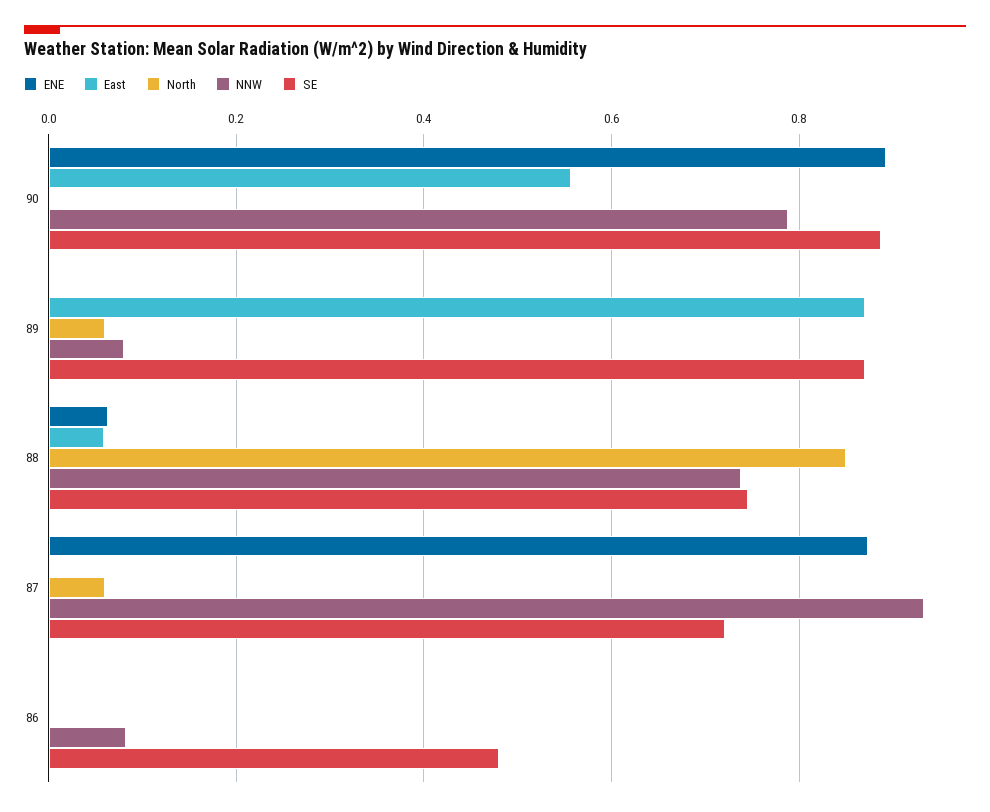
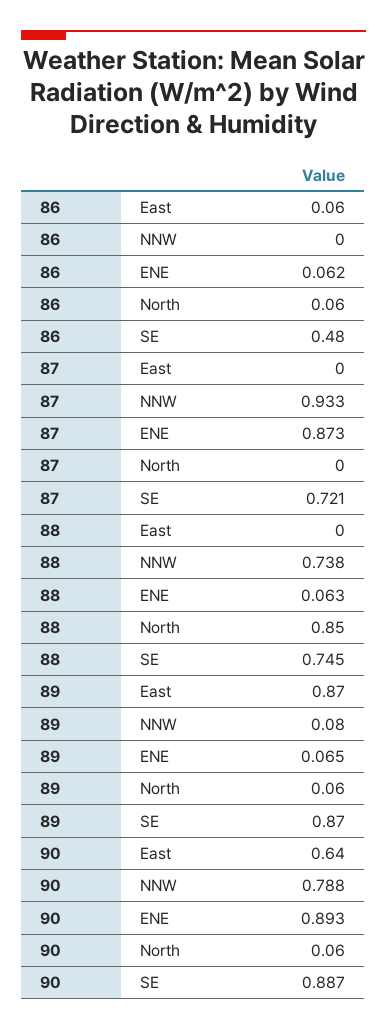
East, 90: 0.56 -> 0.64
North, 90: 0 -> 0.06
ENE, 89: 0 -> 0.065
East, 88: 0.06 -> 0
North, 87: 0.06 -> 0
ENE, 86: 0 -> 0.062
East, 86: 0 -> 0.06
North, 86: 0 -> 0.06
NNW, 86: 0.08 -> 0

